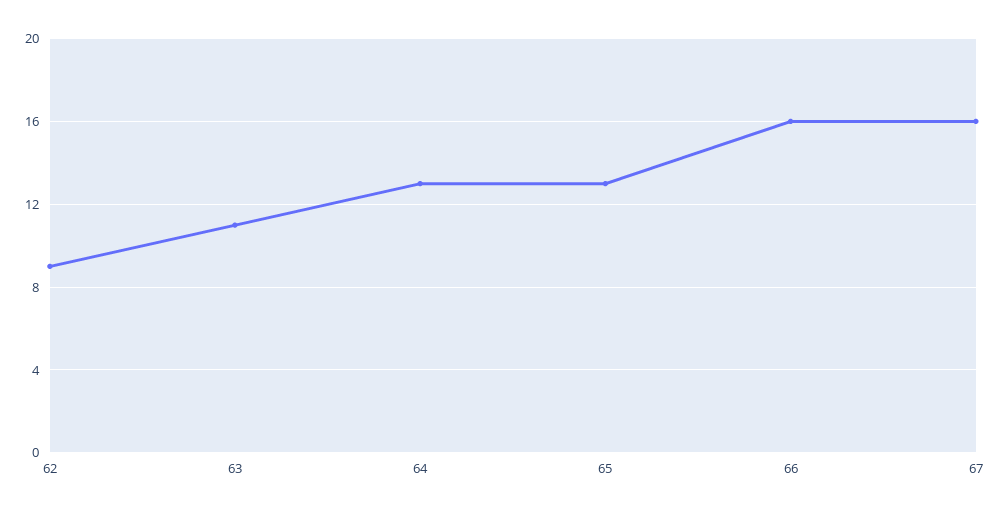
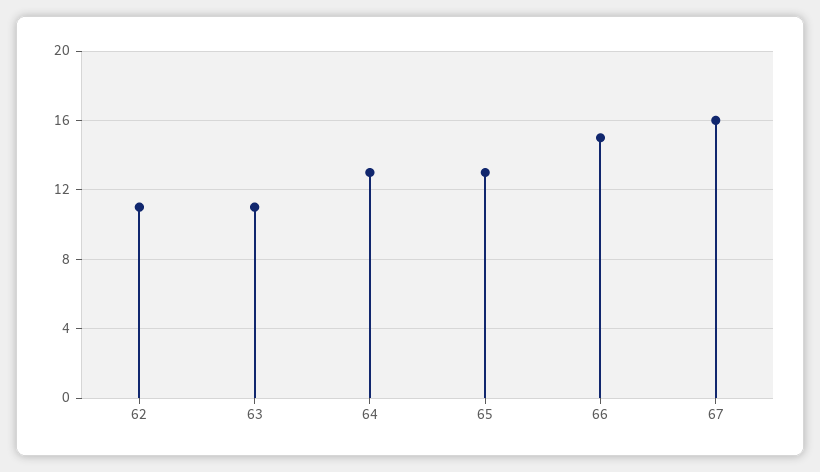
62: 9 -> 11
66: 16 -> 15

